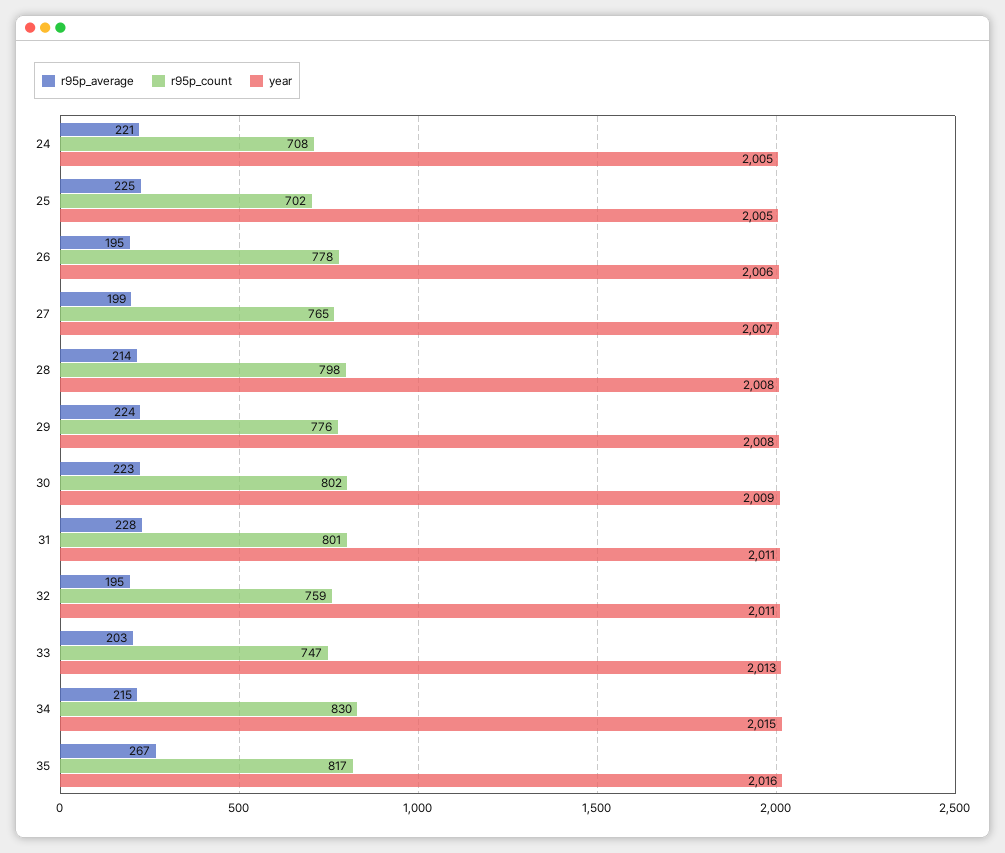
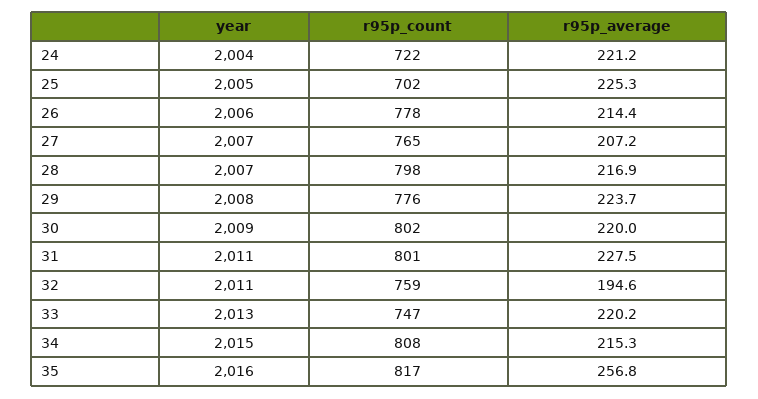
r95p_count, 24: 708 -> 722
year, 24: 2005 -> 2004
r95p_average, 26: 195 -> 214.4
r95p_average, 27: 199 -> 207.2
r95p_average, 28: 214 -> 216.9
year, 28: 2008 -> 2007
r95p_average, 30: 223 -> 220
r95p_average, 33: 203 -> 220.2
r95p_count, 34: 830 -> 808
r95p_average, 35: 267 -> 256.8

